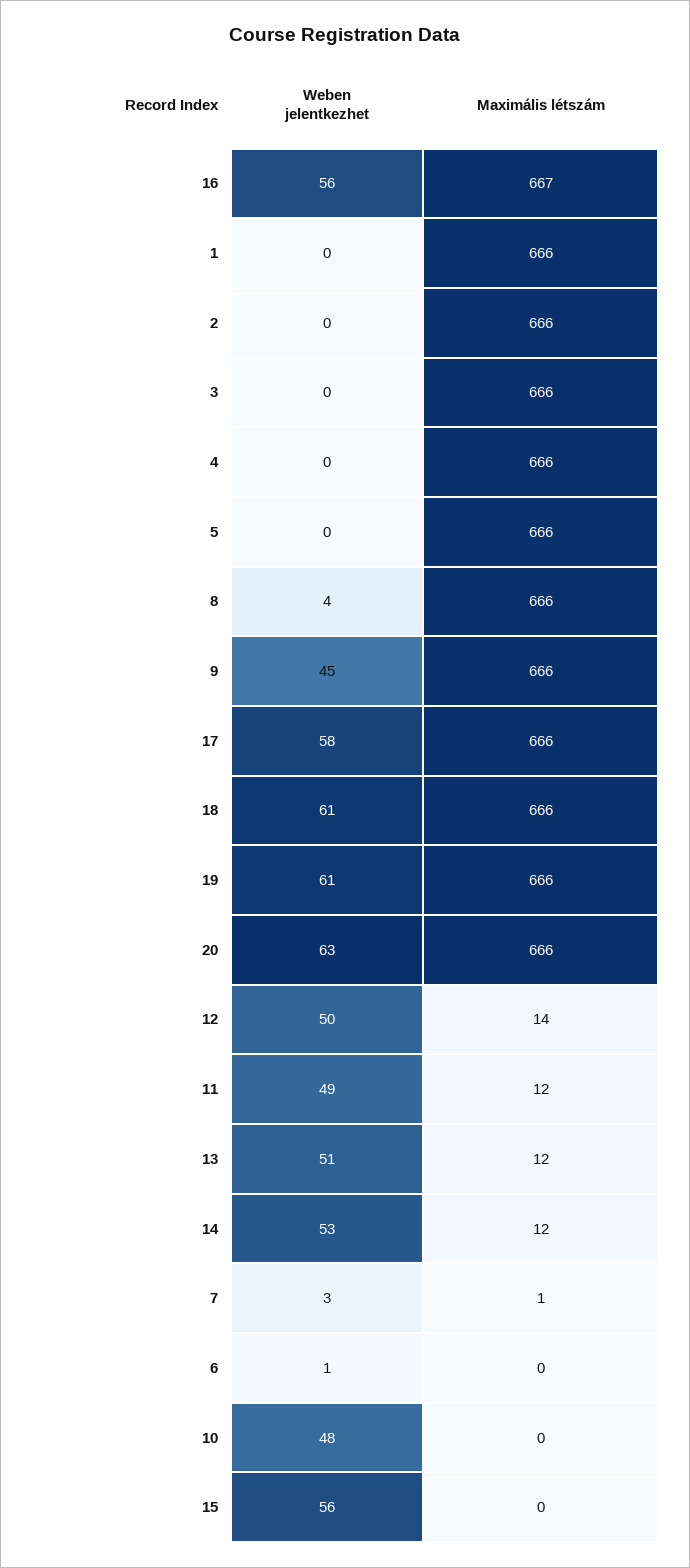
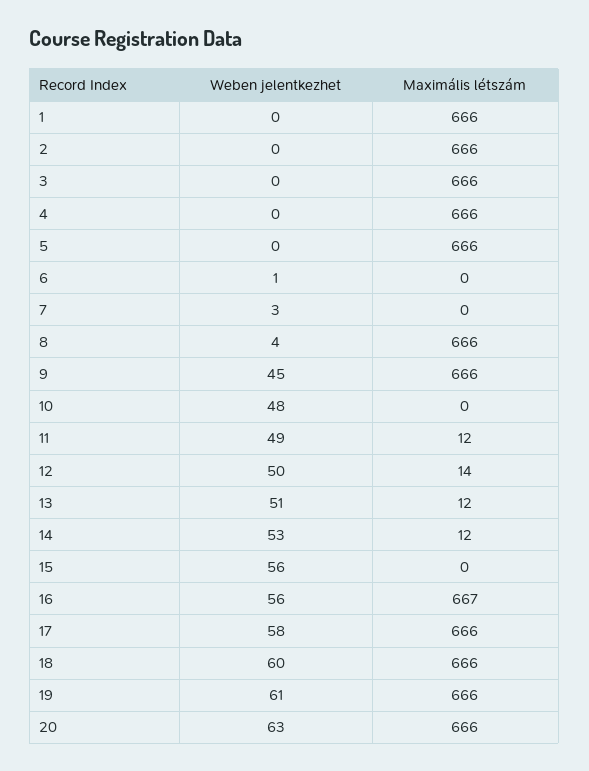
Weben jelentkezhet, 18: 61 -> 60
Maximális létszám, 7: 1 -> 0

